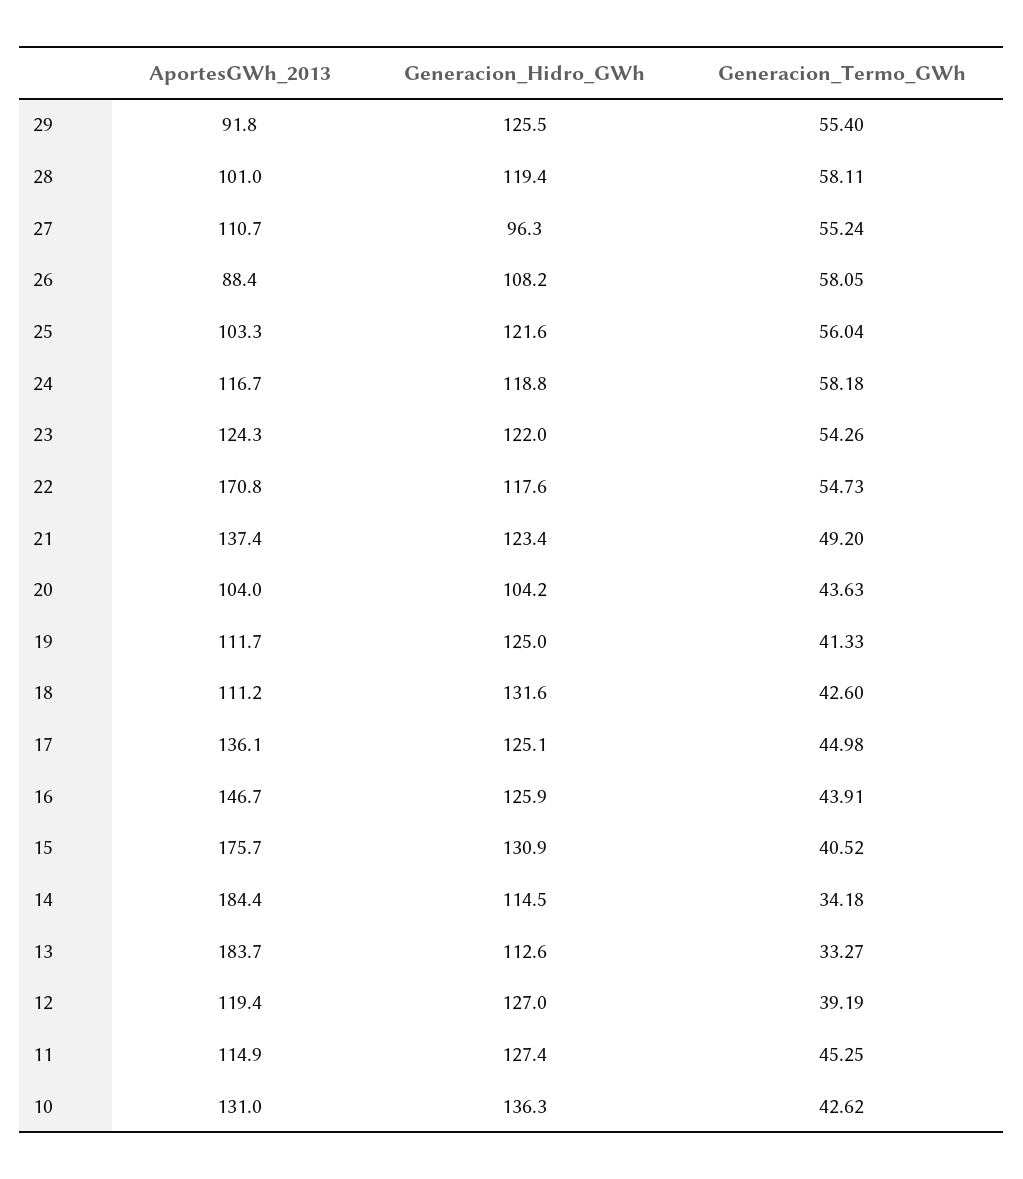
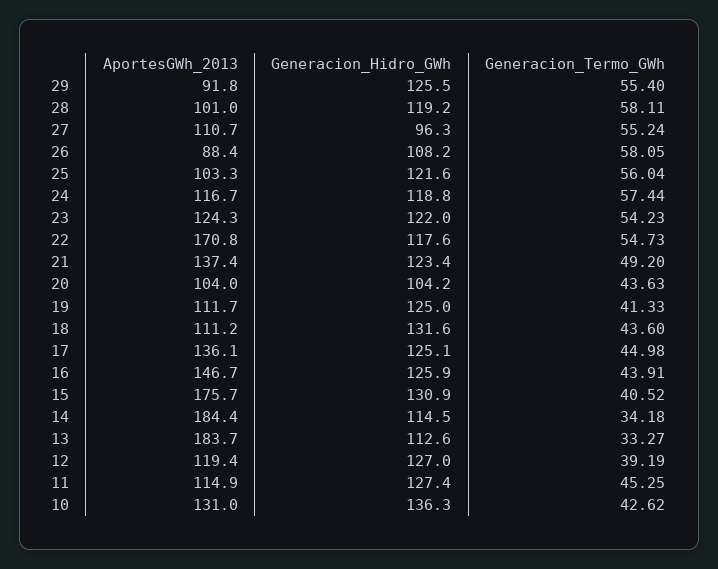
Generacion_Hidro_GWh, 28: 119.4 -> 119.2
Generacion_Termo_GWh, 24: 58.18 -> 57.44
Generacion_Termo_GWh, 23: 54.26 -> 54.23
Generacion_Termo_GWh, 18: 42.6 -> 43.6

